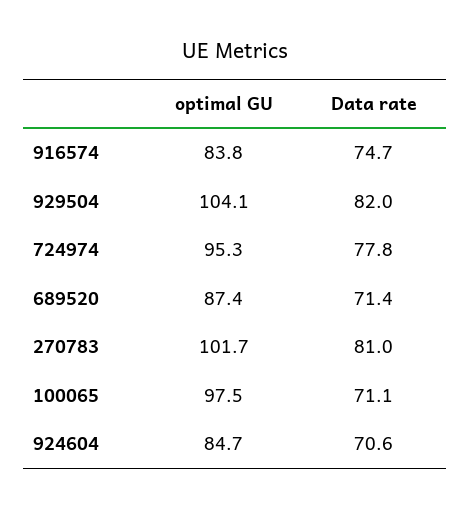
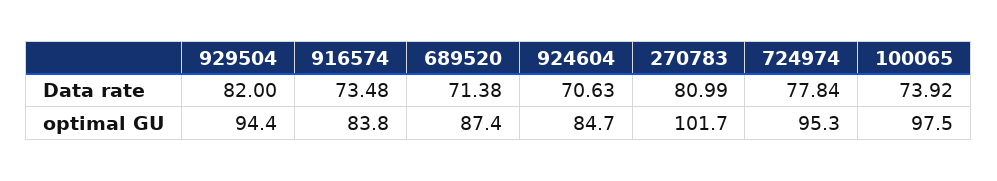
Data rate, 916574: 74.7 -> 73.48
optimal GU, 929504: 104.1 -> 94.4
Data rate, 100065: 71.1 -> 73.92

